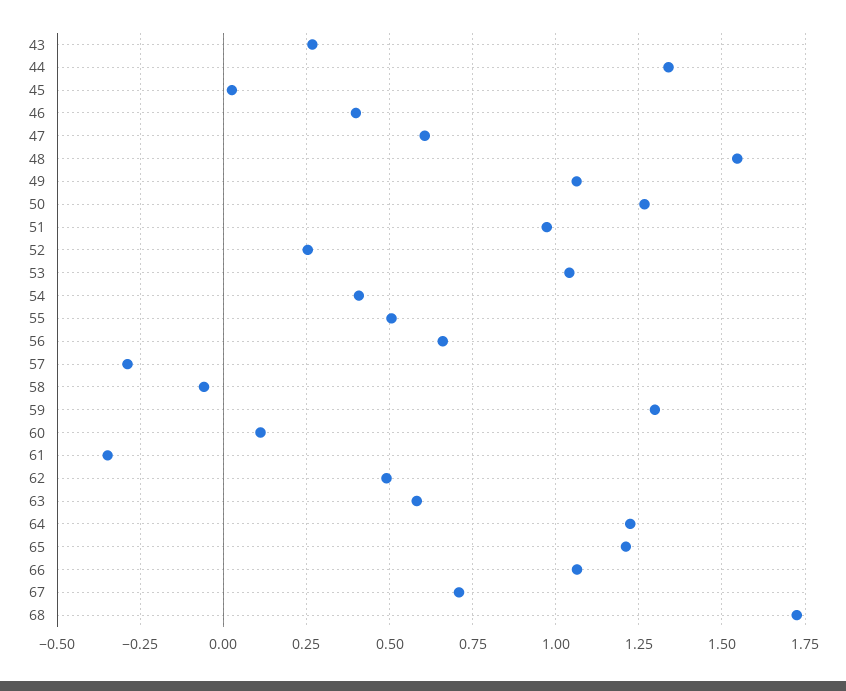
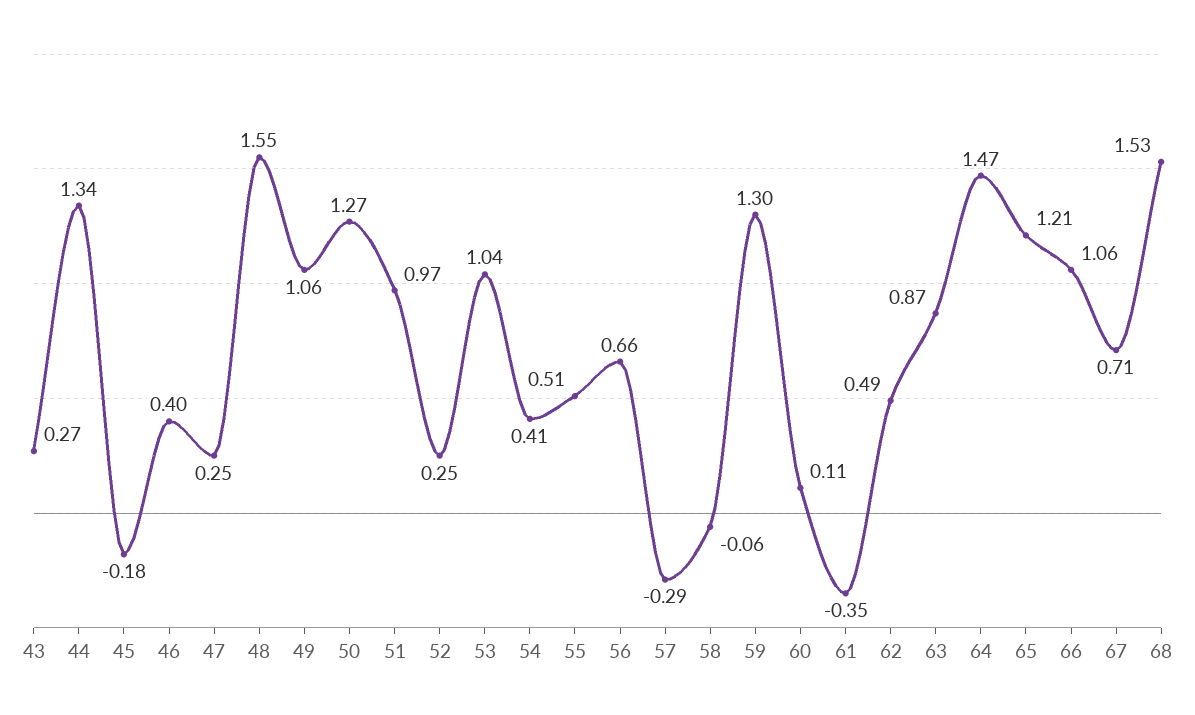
45: 0.025 -> -0.18
47: 0.6 -> 0.25
63: 0.575 -> 0.87
64: 1.225 -> 1.47
68: 1.725 -> 1.53

